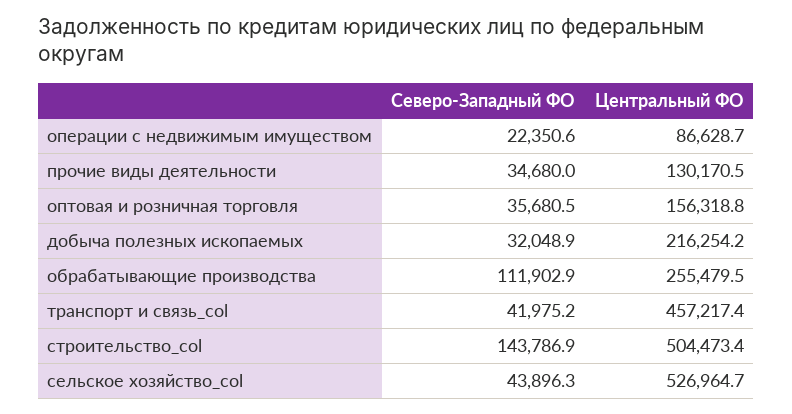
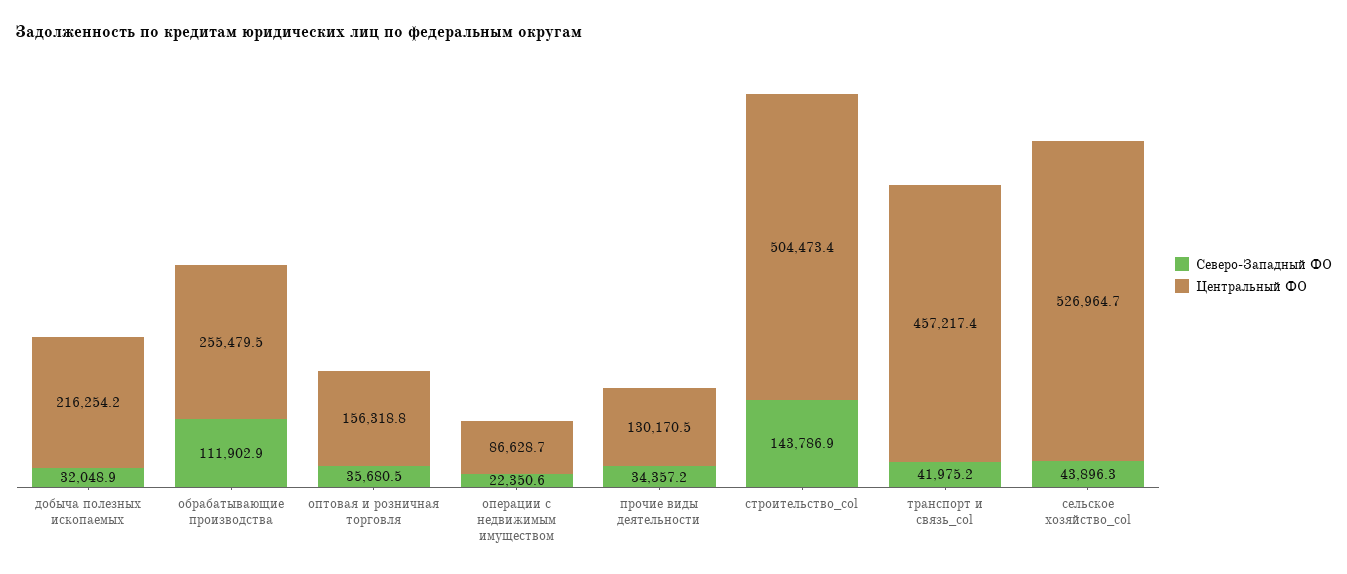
Северо-Западный ФО, прочие виды деятельности: 34680 -> 34357.2

